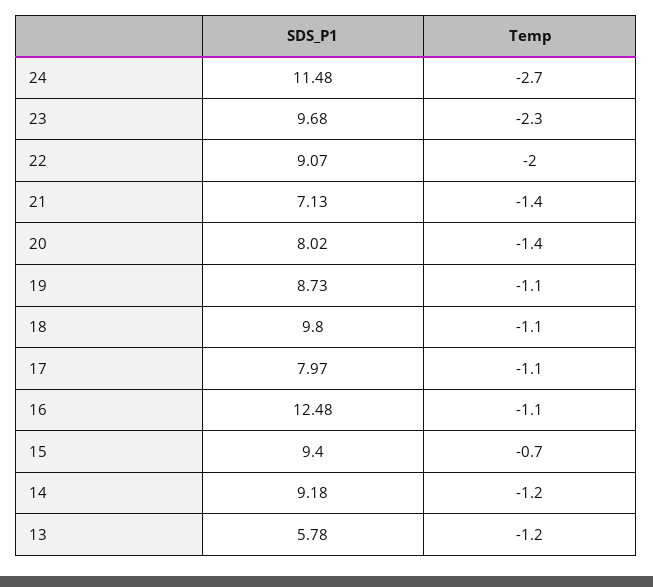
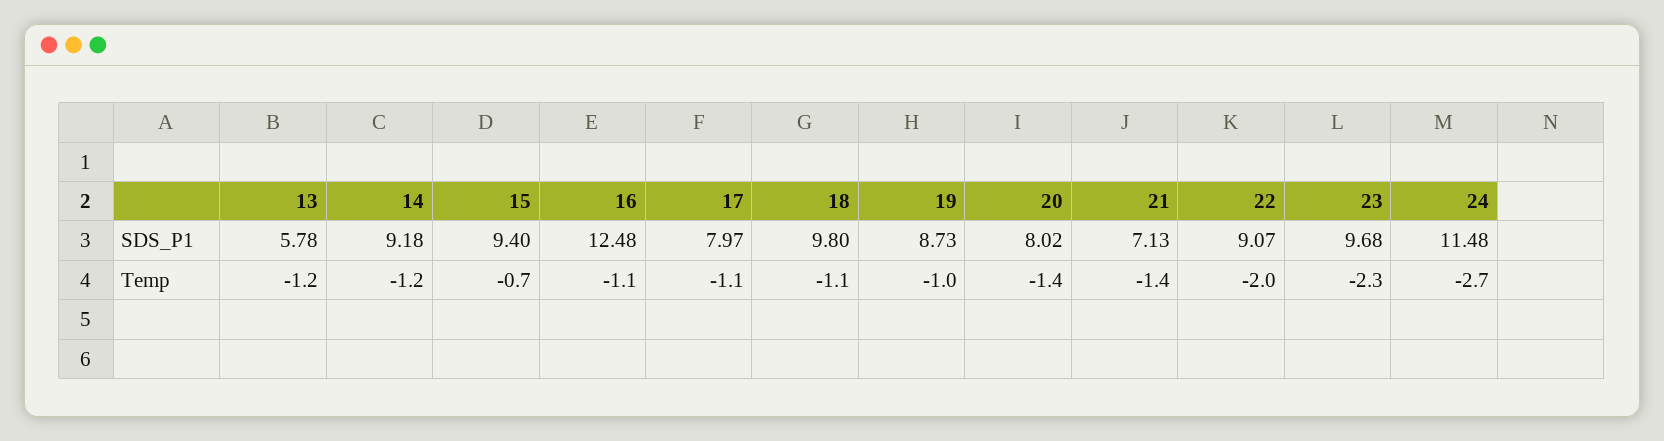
Temp, 19: -1.1 -> -1

